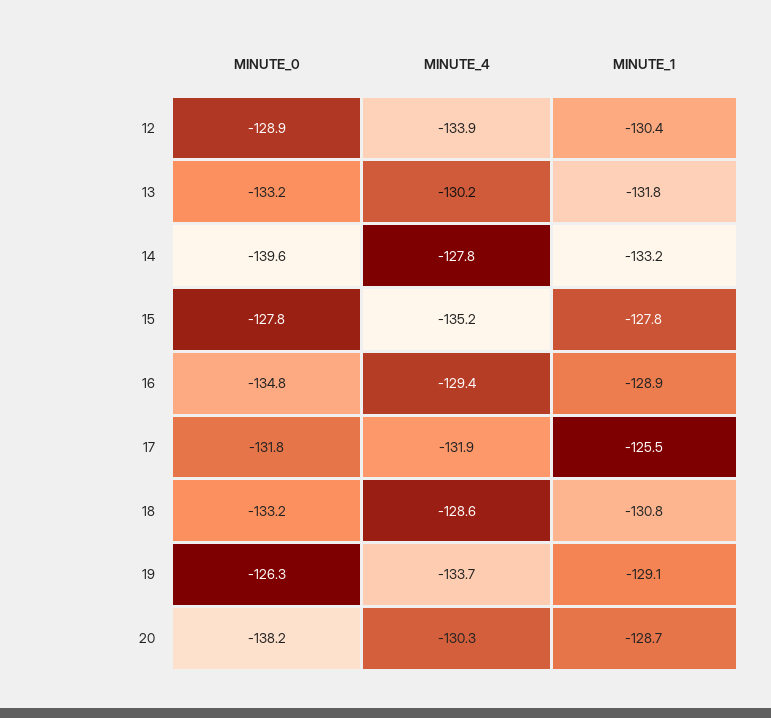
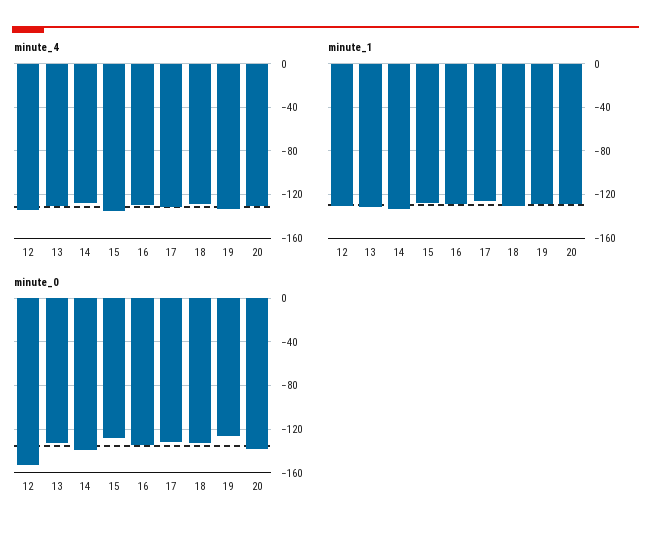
MINUTE_0, 12: -128.9 -> -150

